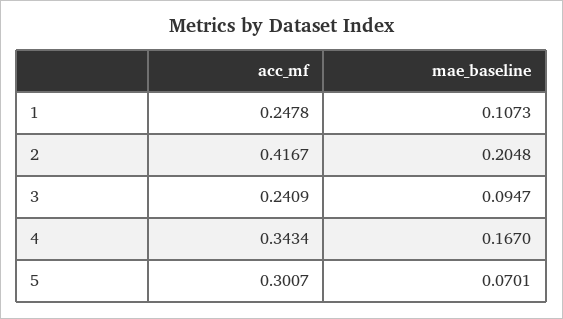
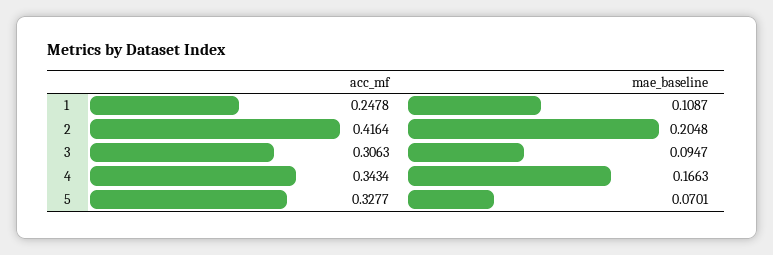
mae_baseline, 1: 0.1073 -> 0.1087
acc_mf, 2: 0.4167 -> 0.4164
acc_mf, 3: 0.2409 -> 0.3063
mae_baseline, 4: 0.167 -> 0.1663
acc_mf, 5: 0.3007 -> 0.3277

